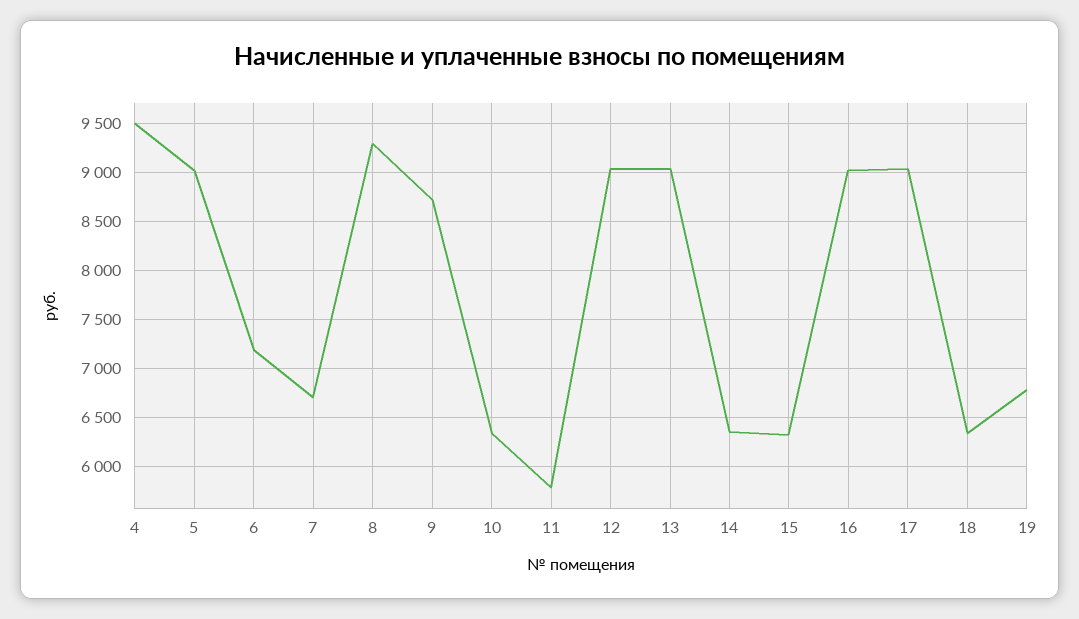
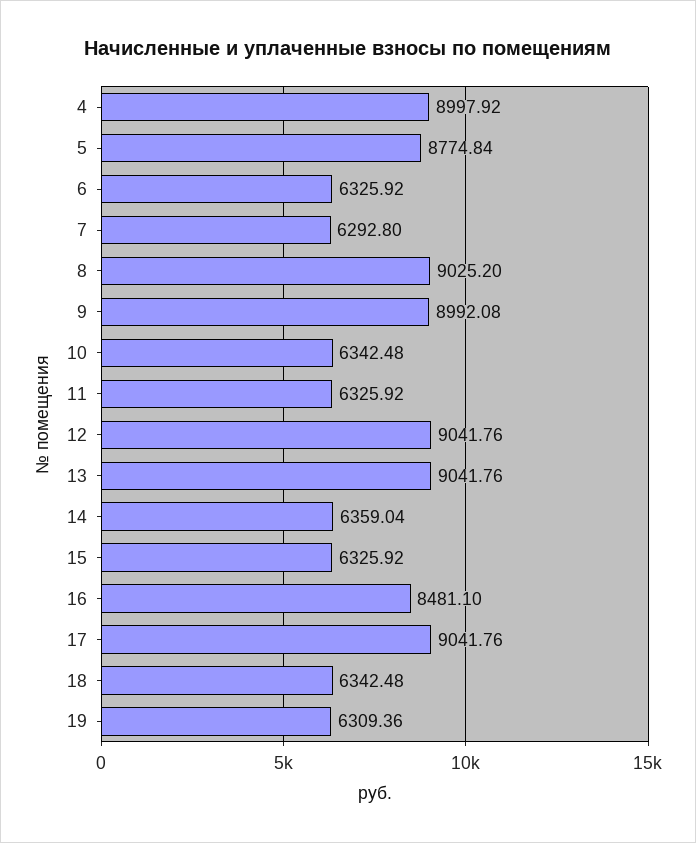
4: 9500 -> 8997.92
5: 9000 -> 8774.84
6: 7200 -> 6325.92
7: 6700 -> 6292.8
8: 9300 -> 9025.2
9: 8700 -> 8992.08
11: 5800 -> 6325.92
16: 9000 -> 8481.1
19: 6800 -> 6309.36

